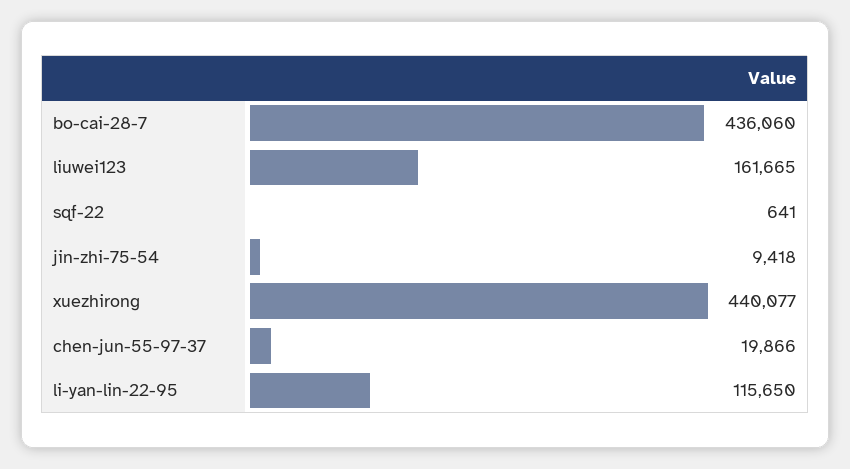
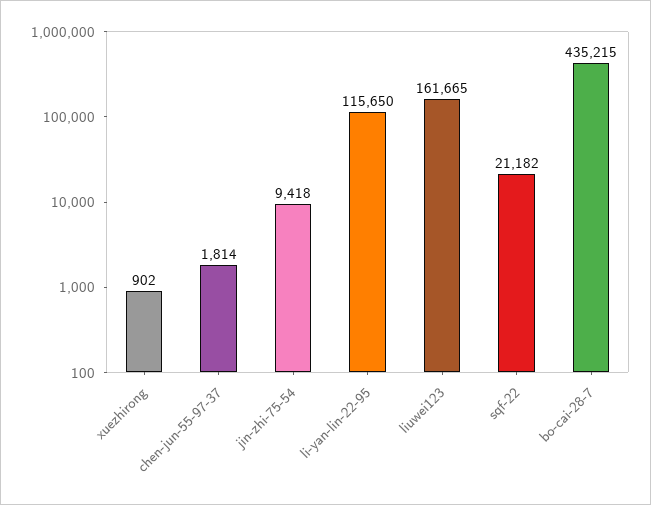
bo-cai-28-7: 436060 -> 435215
sqf-22: 641 -> 21182
xuezhirong: 440077 -> 902
chen-jun-55-97-37: 19866 -> 1814

